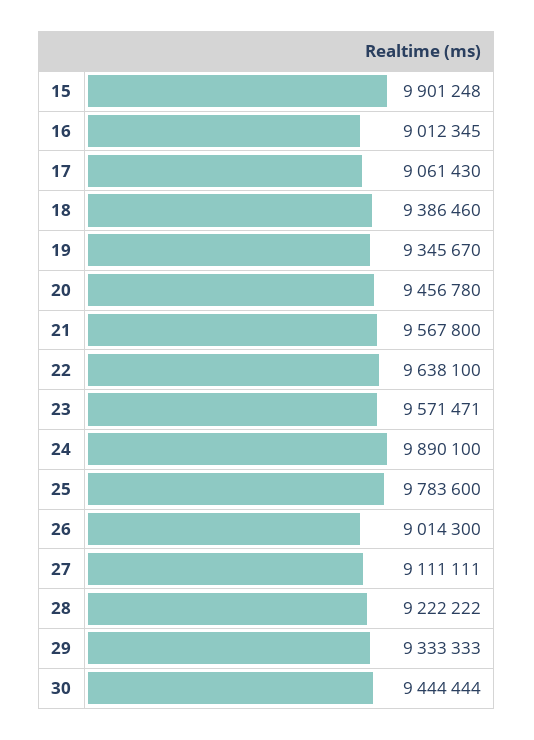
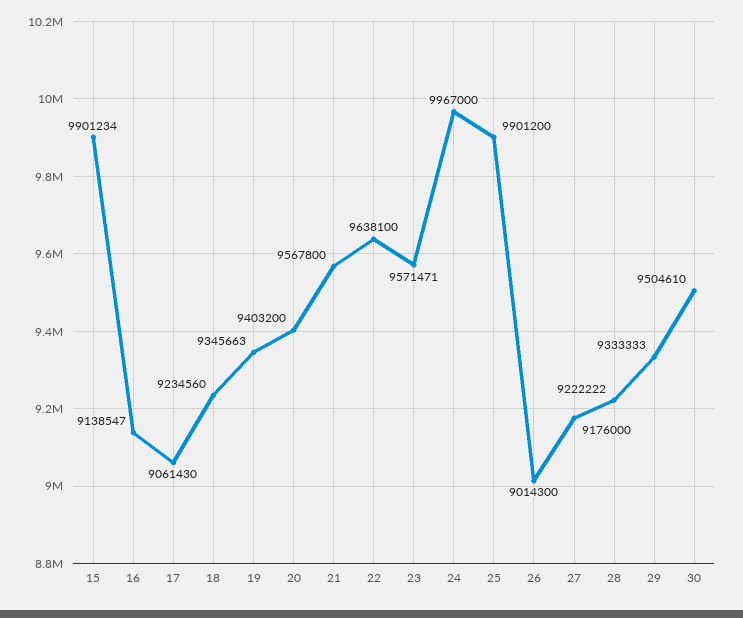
15: 9901248 -> 9901234
16: 9012345 -> 9138547
18: 9386460 -> 9234560
19: 9345670 -> 9345663
20: 9456780 -> 9403200
24: 9890100 -> 9967000
25: 9783600 -> 9901200
27: 9111111 -> 9176000
30: 9444444 -> 9504610

